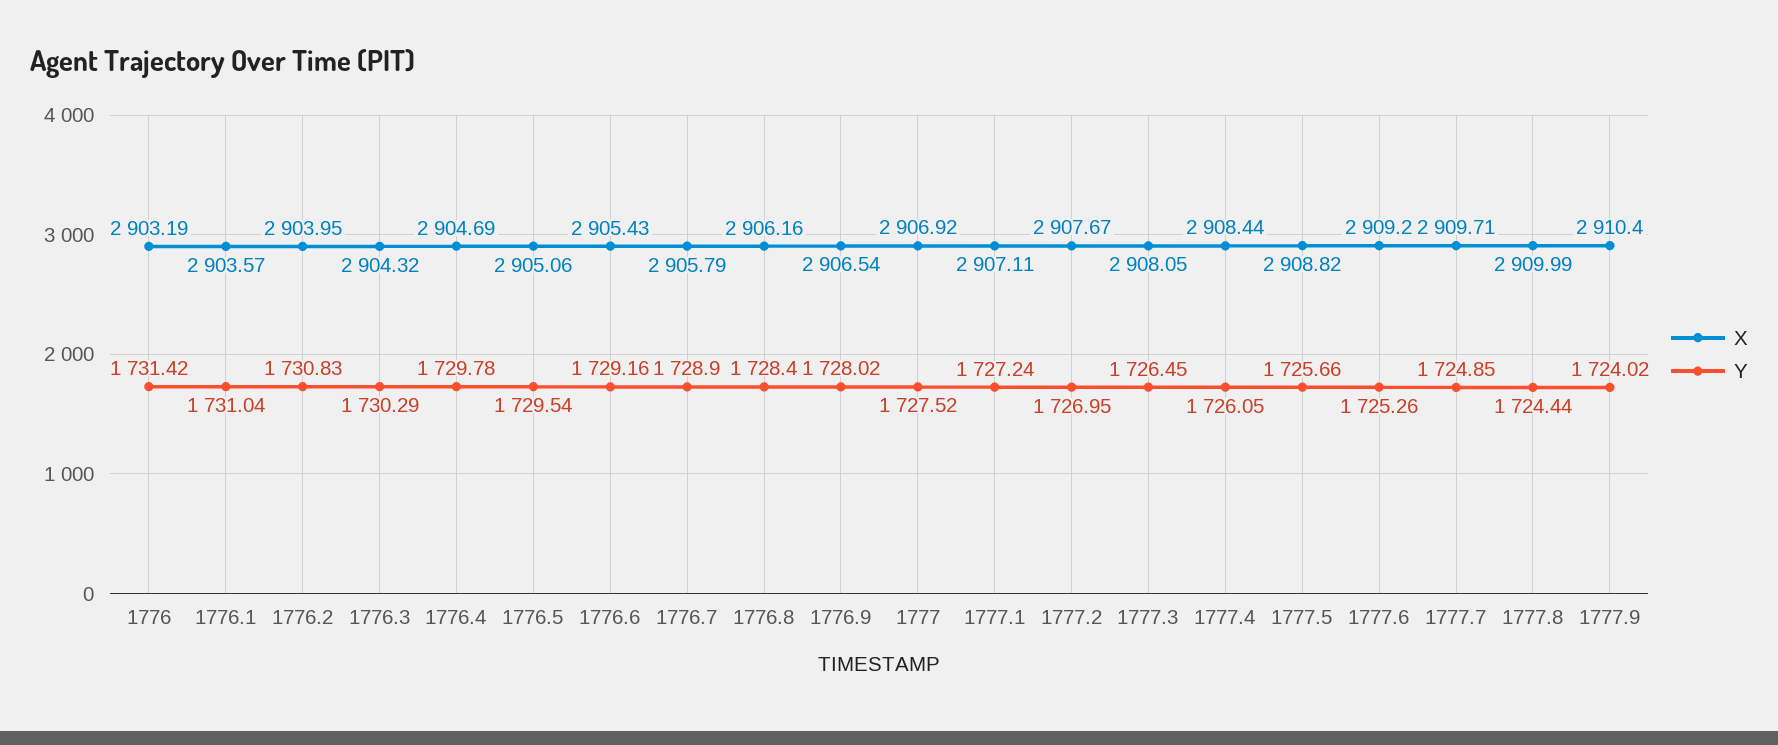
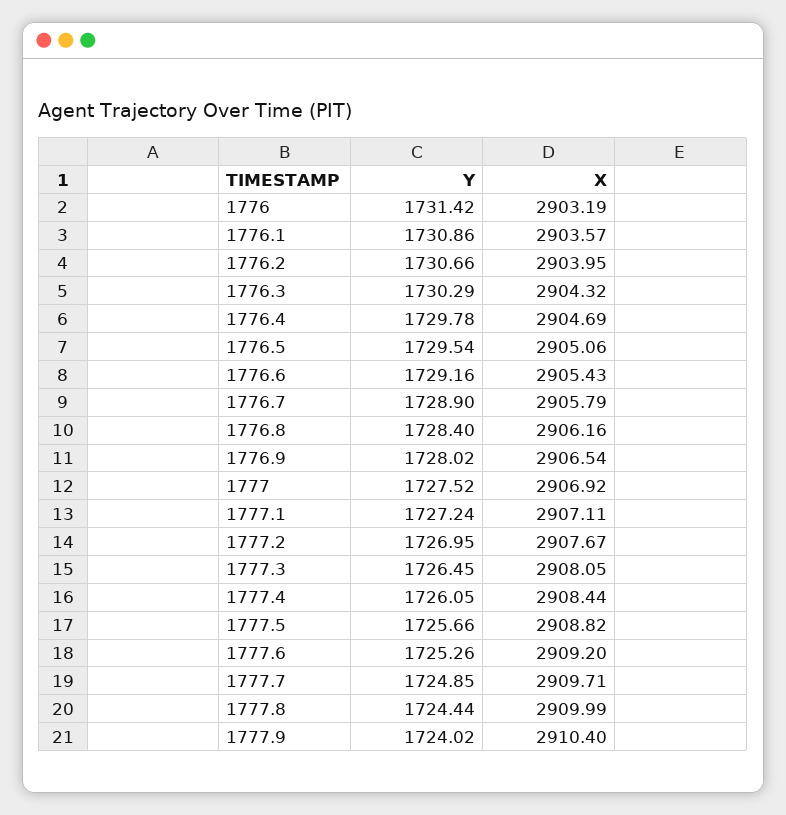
Y, 1776.1: 1731.04 -> 1730.86
Y, 1776.2: 1730.83 -> 1730.66

